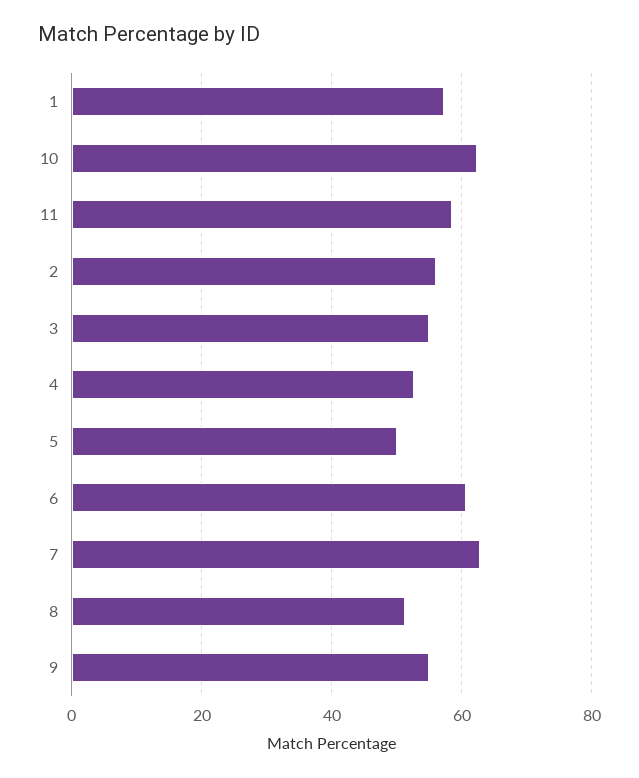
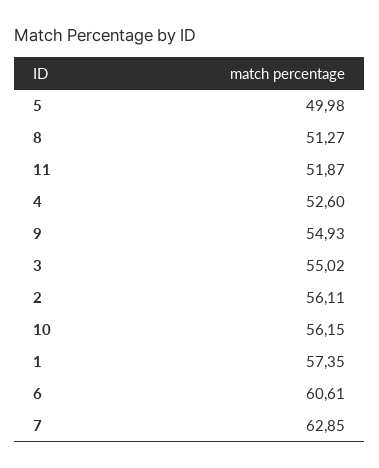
10: 62 -> 56.15
11: 58 -> 51.87

